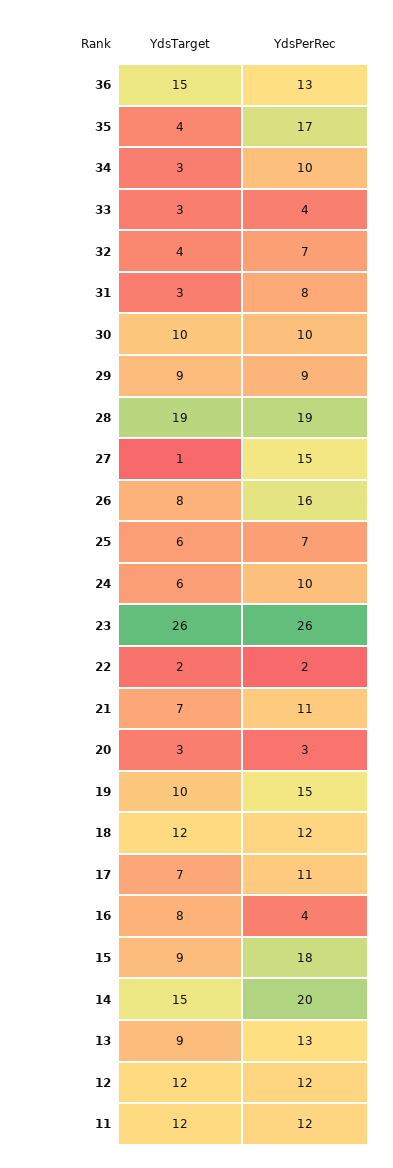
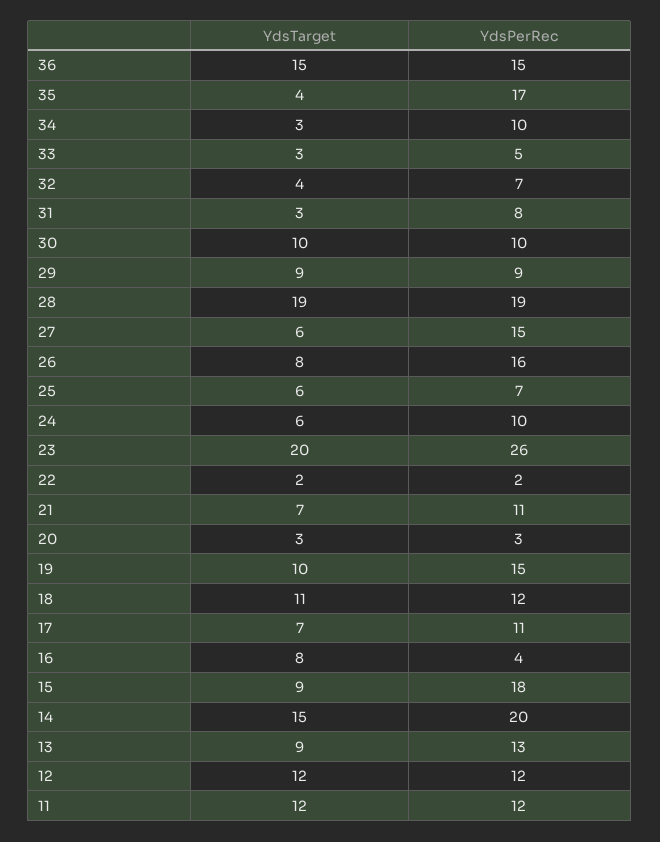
YdsPerRec, 36: 13 -> 15
YdsPerRec, 33: 4 -> 5
YdsTarget, 27: 1 -> 6
YdsTarget, 23: 26 -> 20
YdsTarget, 18: 12 -> 11

